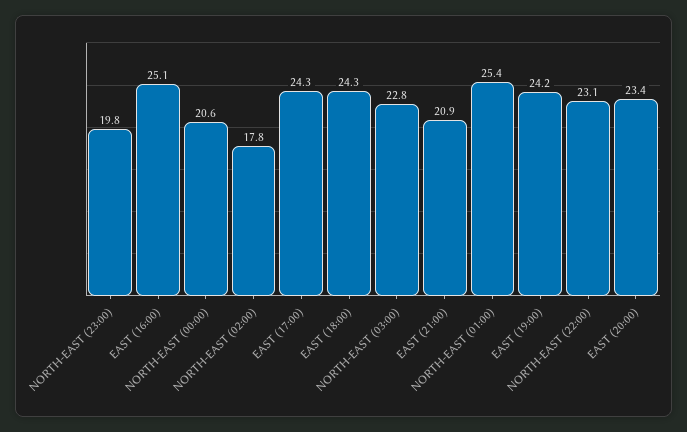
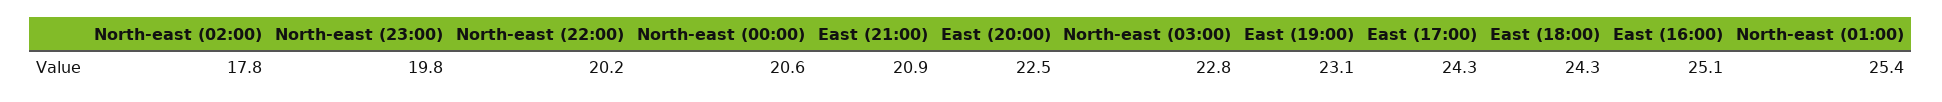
EAST (19:00): 24.2 -> 23.1
NORTH-EAST (22:00): 23.1 -> 20.2
EAST (20:00): 23.4 -> 22.5

